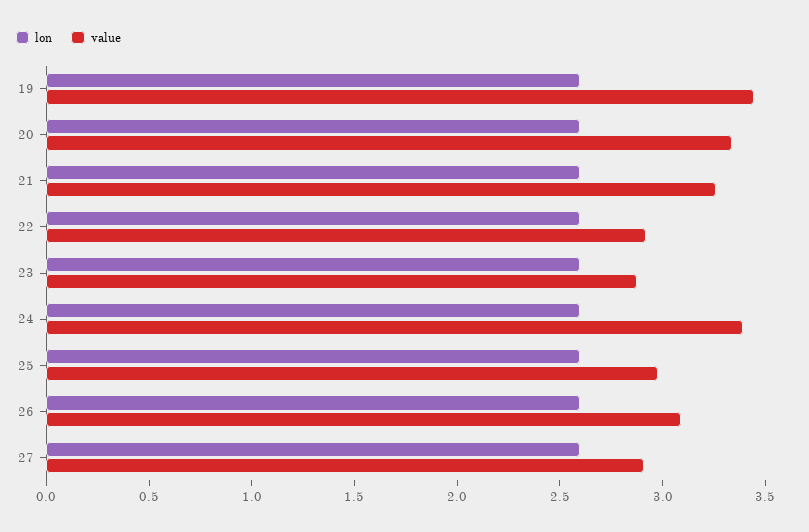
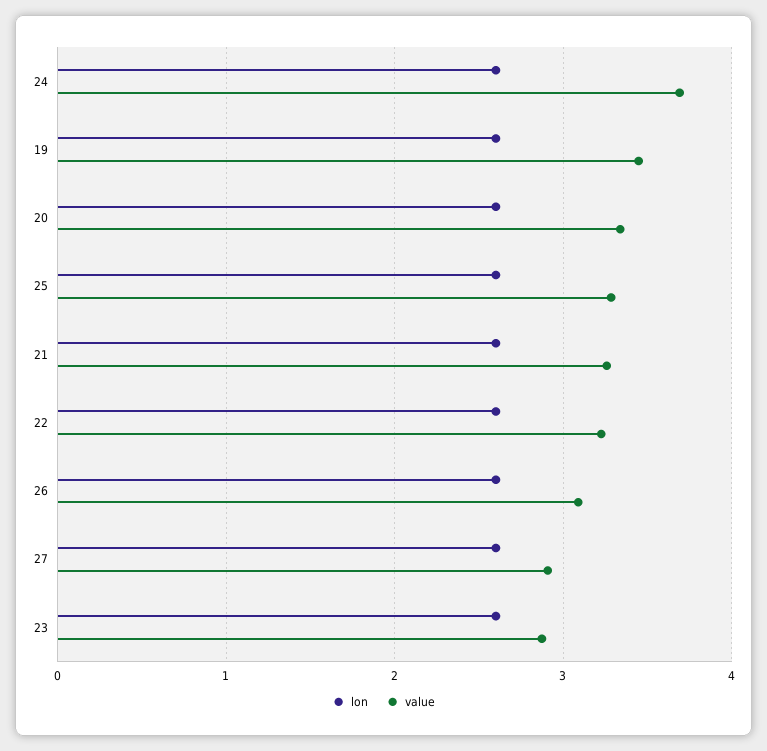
value, 22: 2.9 -> 3.2
value, 24: 3.4 -> 3.7
value, 25: 3 -> 3.3

